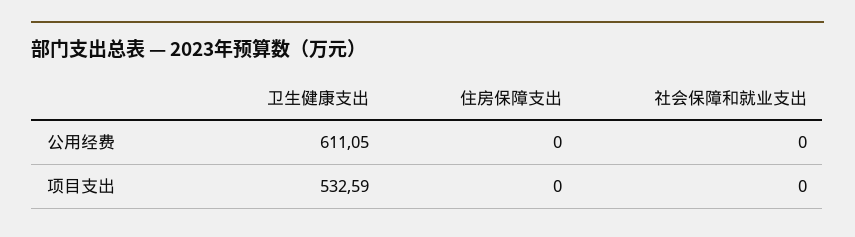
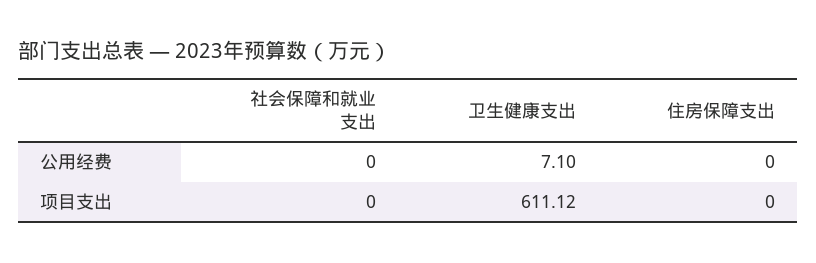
卫生健康支出, 公用经费: 611.05 -> 7.1
卫生健康支出, 项目支出: 532.59 -> 611.12

